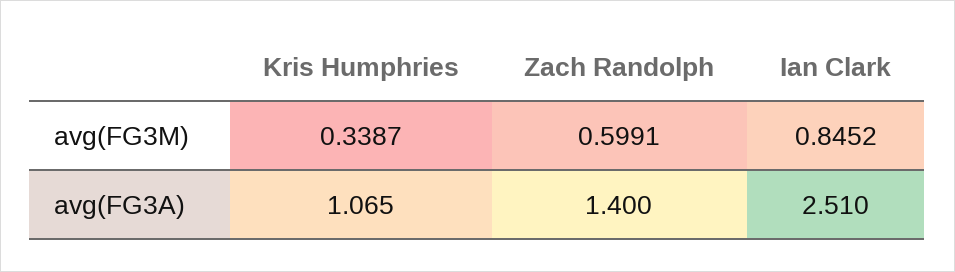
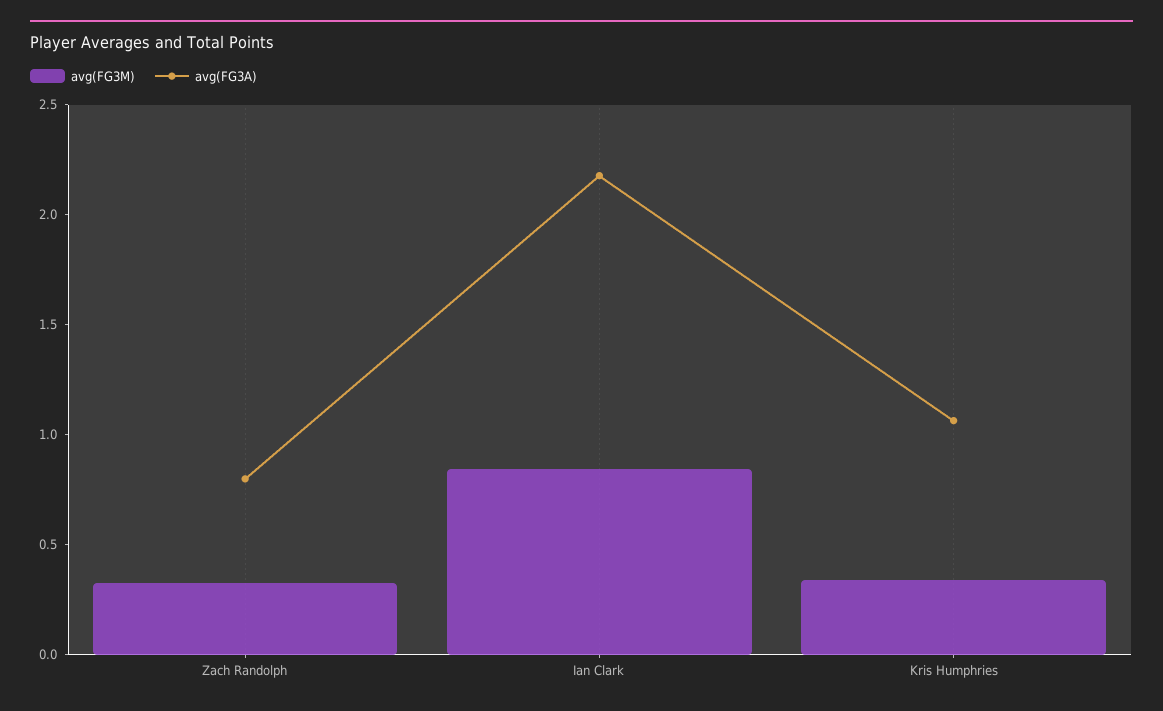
avg(FG3M), Zach Randolph: 0.5991 -> 0.3
avg(FG3A), Zach Randolph: 1.4 -> 0.8
avg(FG3A), Ian Clark: 2.51 -> 2.2

